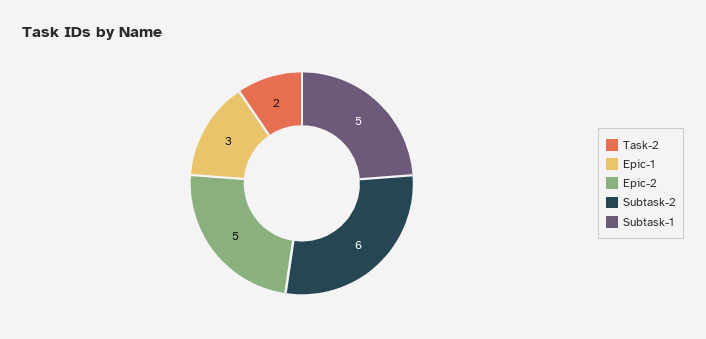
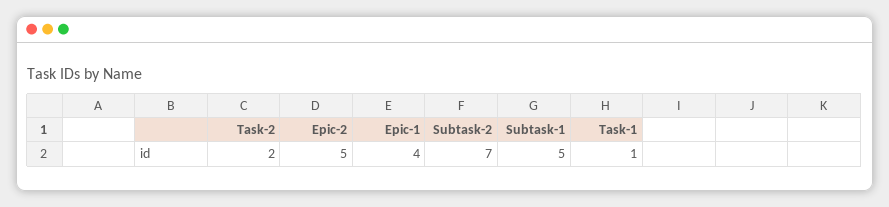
Epic-1: 3 -> 4
Subtask-2: 6 -> 7
Task-1: none -> 1

